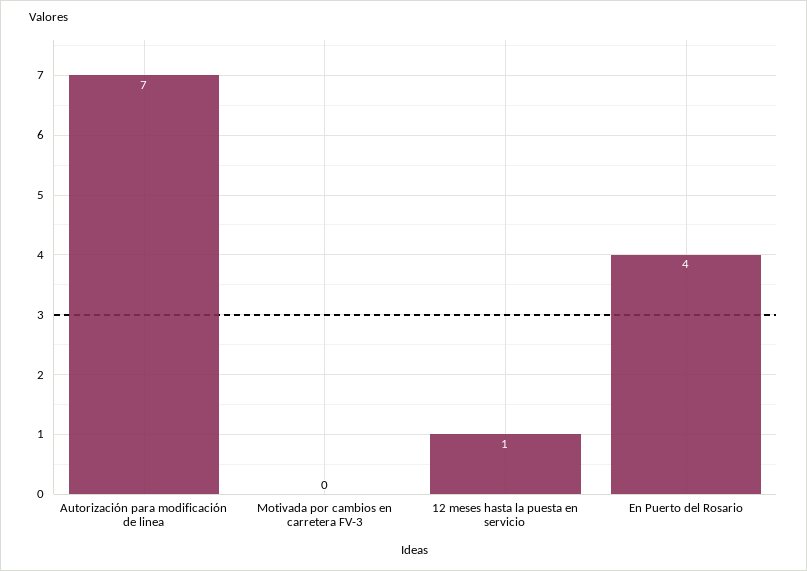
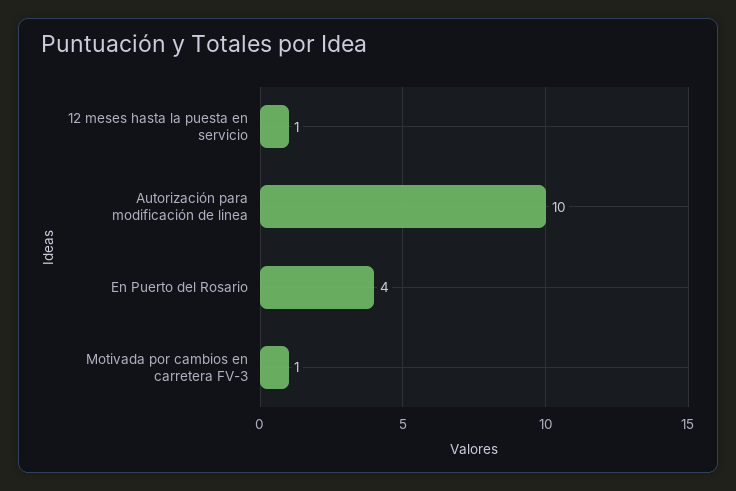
Autorización para modificación de linea: 7 -> 10
Motivada por cambios en carretera FV-3: 0 -> 1

